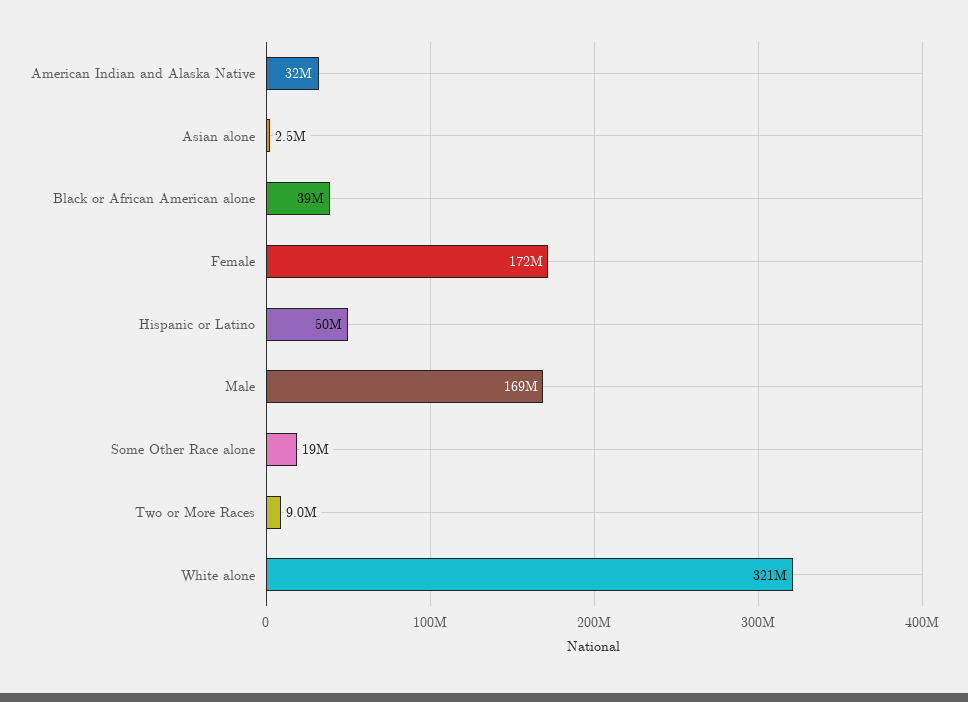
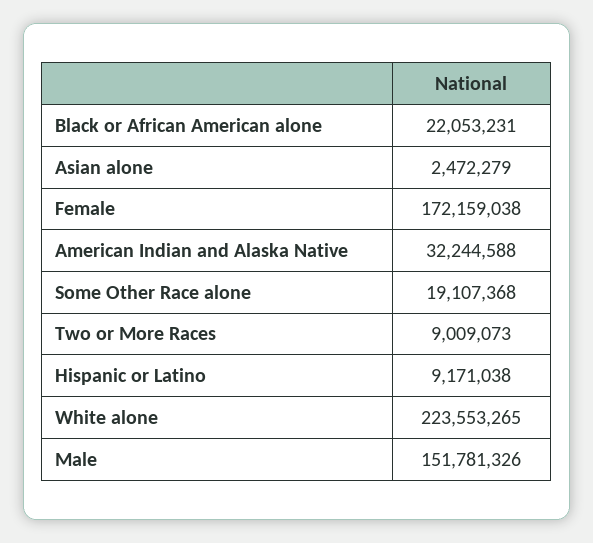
Black or African American alone: 39000000 -> 22053231
Hispanic or Latino: 50000000 -> 9171038
Male: 169000000 -> 151781326
White alone: 321000000 -> 223553265

